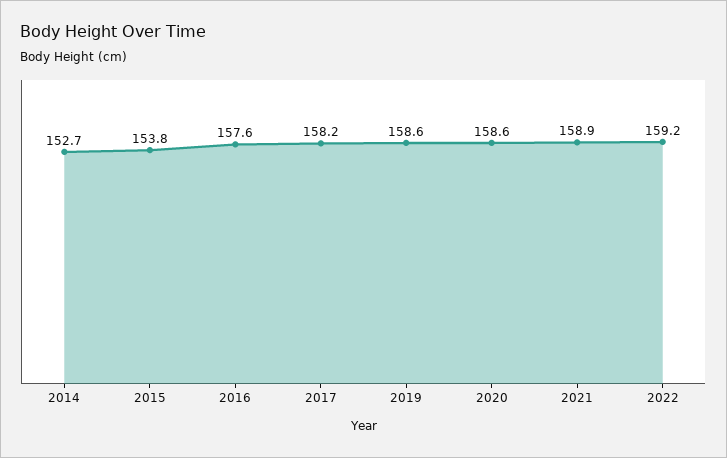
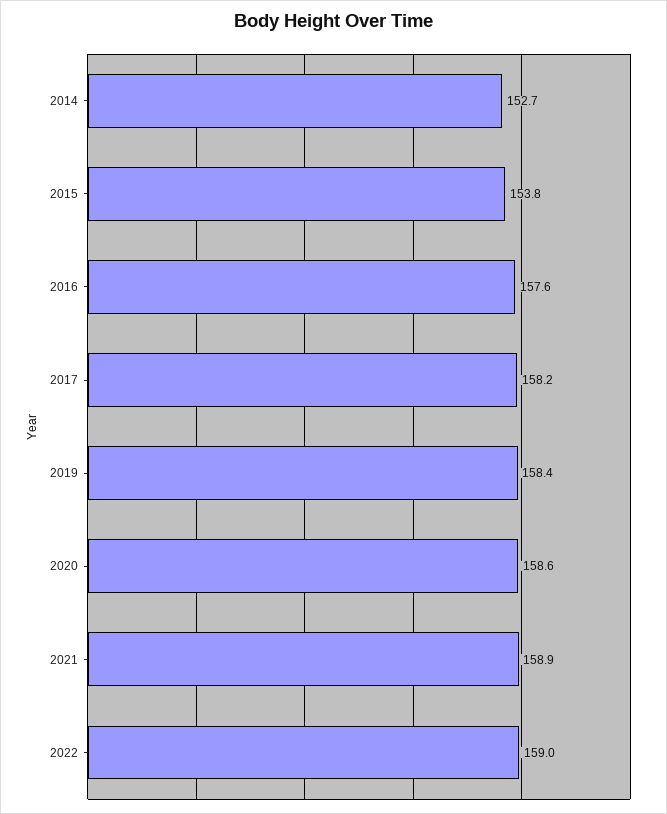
2019: 158.6 -> 158.4
2022: 159.2 -> 159

